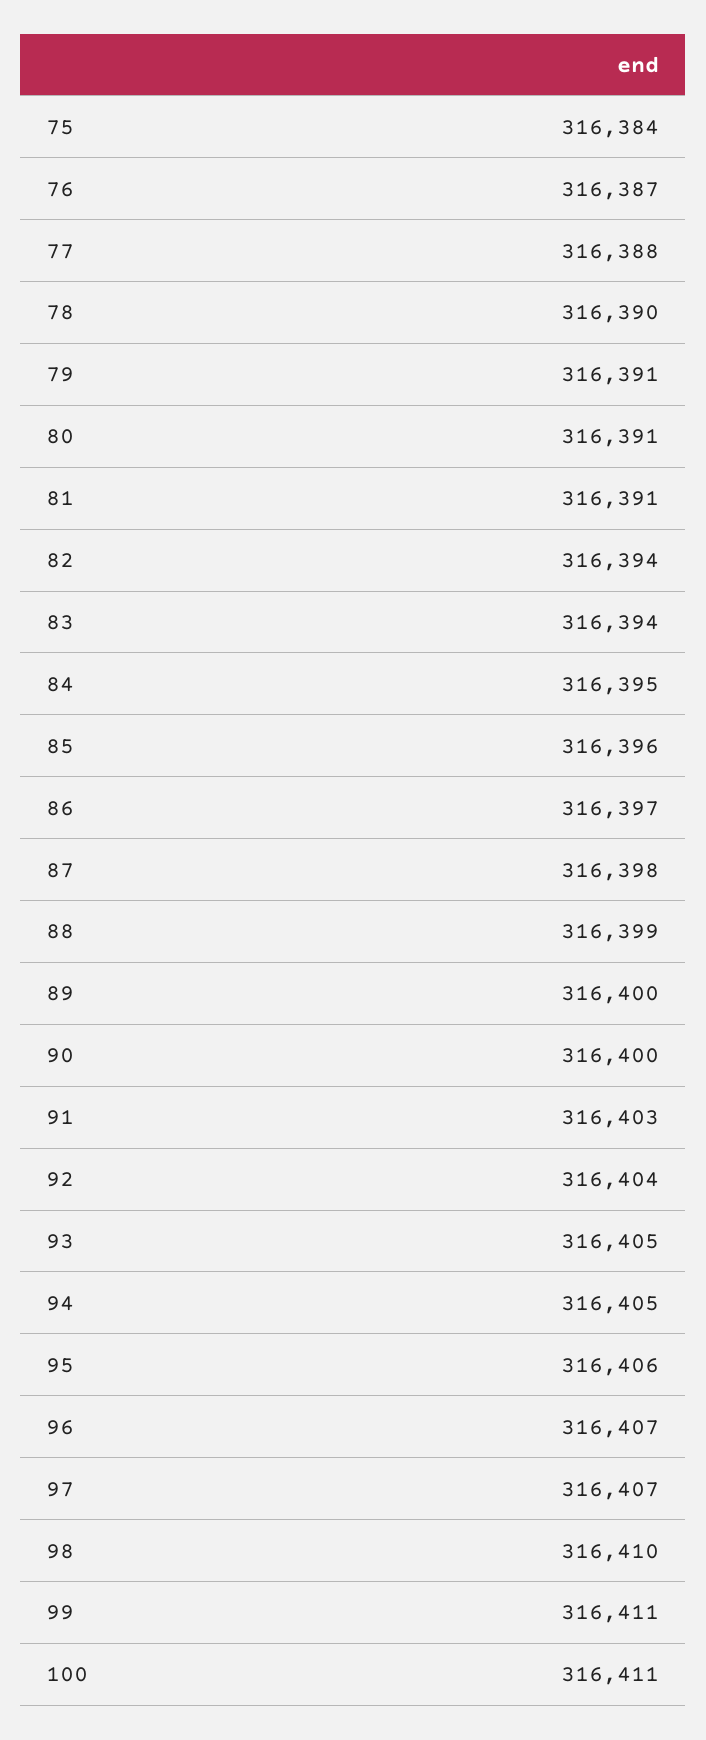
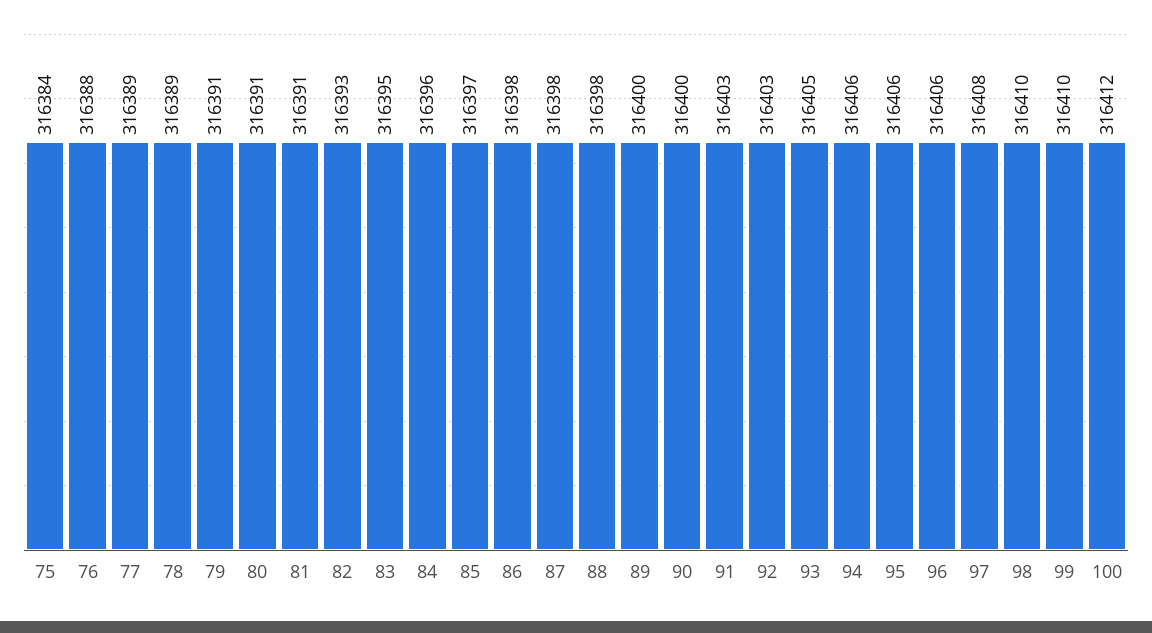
76: 316387 -> 316388
77: 316388 -> 316389
78: 316390 -> 316389
82: 316394 -> 316393
83: 316394 -> 316395
84: 316395 -> 316396
85: 316396 -> 316397
86: 316397 -> 316398
88: 316399 -> 316398
92: 316404 -> 316403
94: 316405 -> 316406
96: 316407 -> 316406
97: 316407 -> 316408
99: 316411 -> 316410
100: 316411 -> 316412

